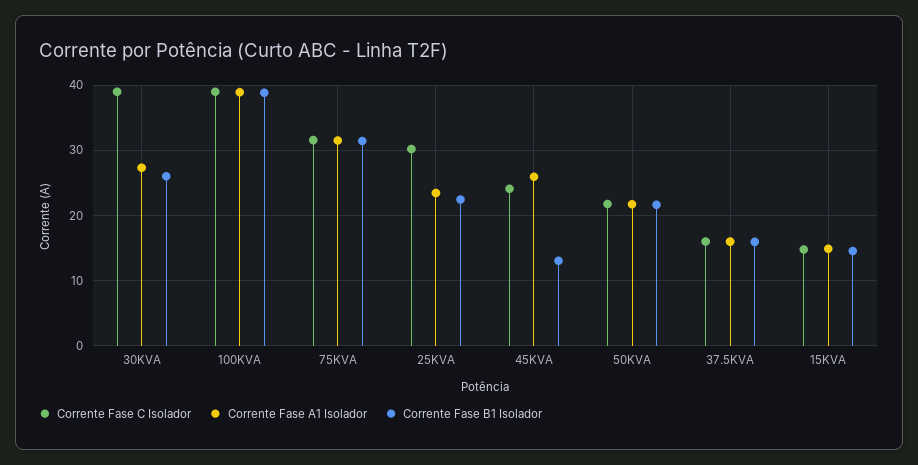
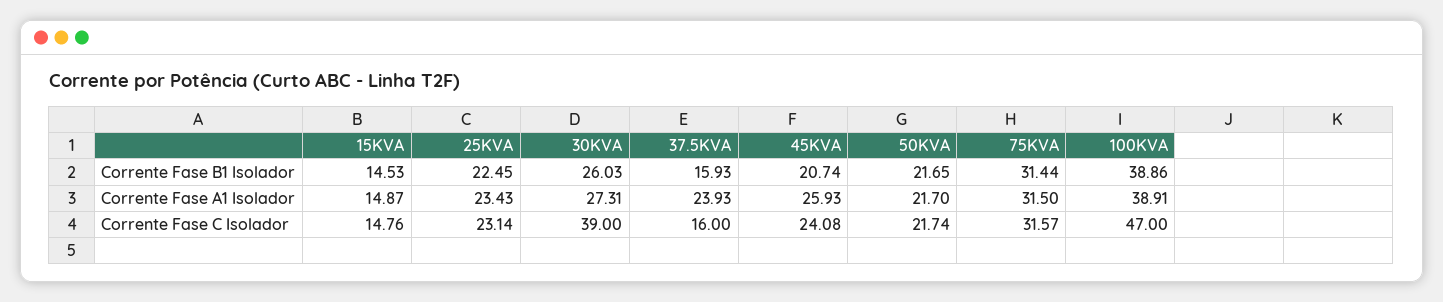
Corrente Fase C Isolador, 100KVA: 39 -> 47
Corrente Fase C Isolador, 25KVA: 30 -> 23.14
Corrente Fase B1 Isolador, 45KVA: 13 -> 20.74
Corrente Fase A1 Isolador, 37.5KVA: 16 -> 23.93

